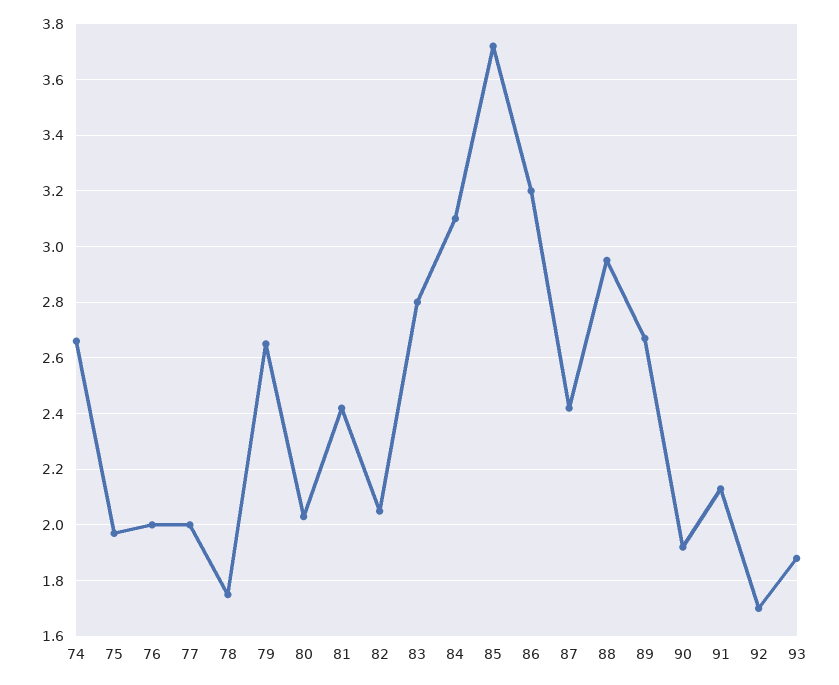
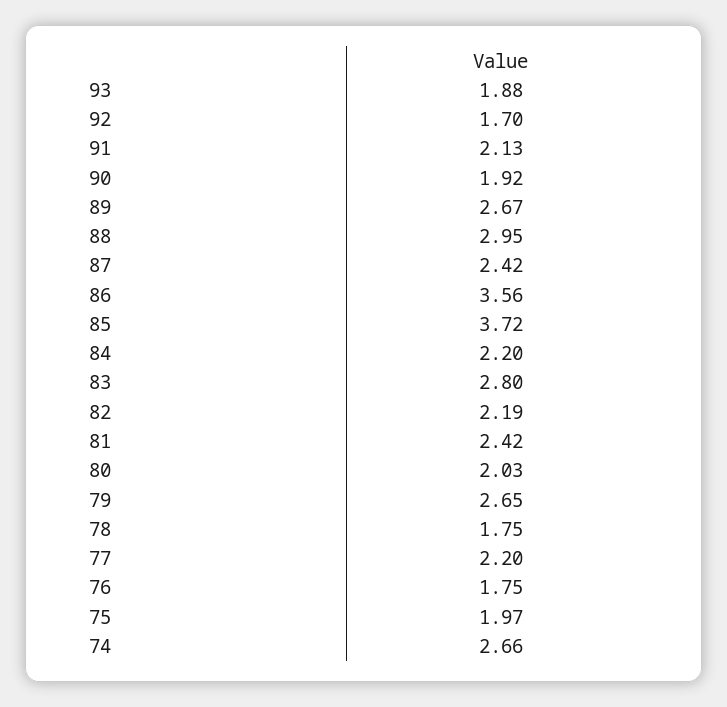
76: 2 -> 1.75
77: 2 -> 2.2
82: 2.05 -> 2.19
84: 3.1 -> 2.2
86: 3.2 -> 3.56

